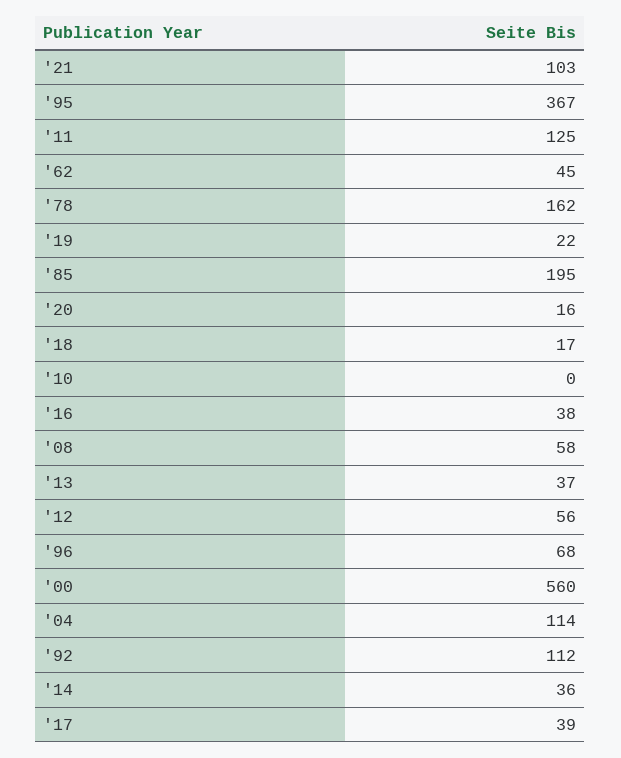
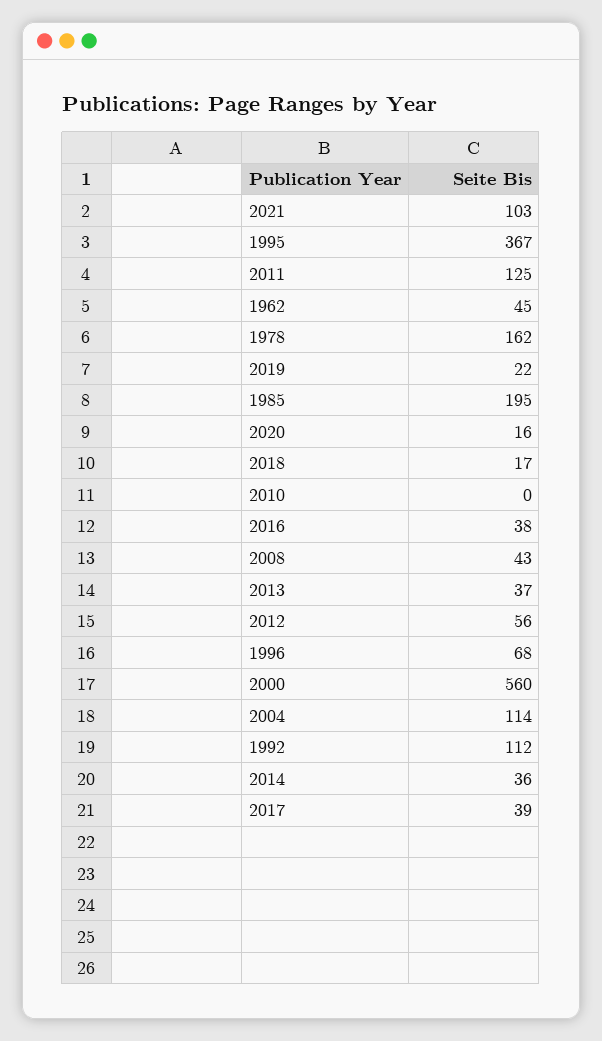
'08: 58 -> 43

